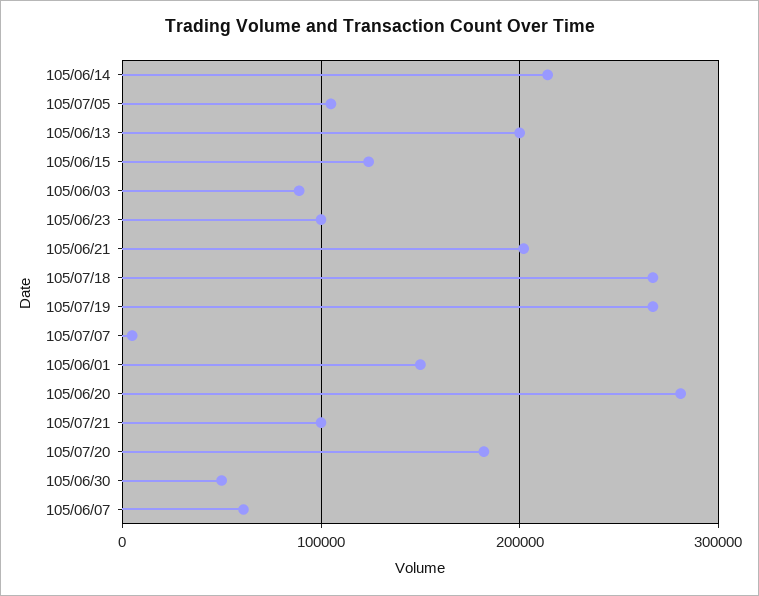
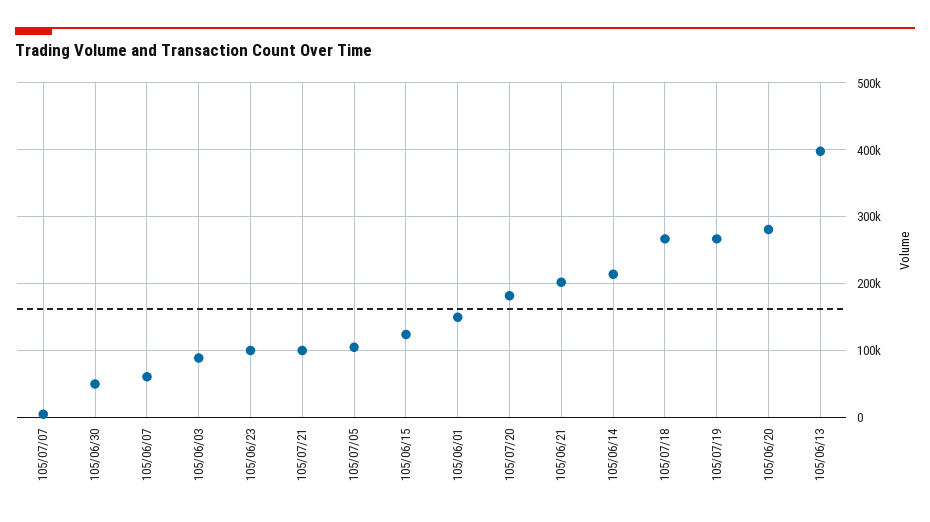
105/06/13: 200000 -> 400000

